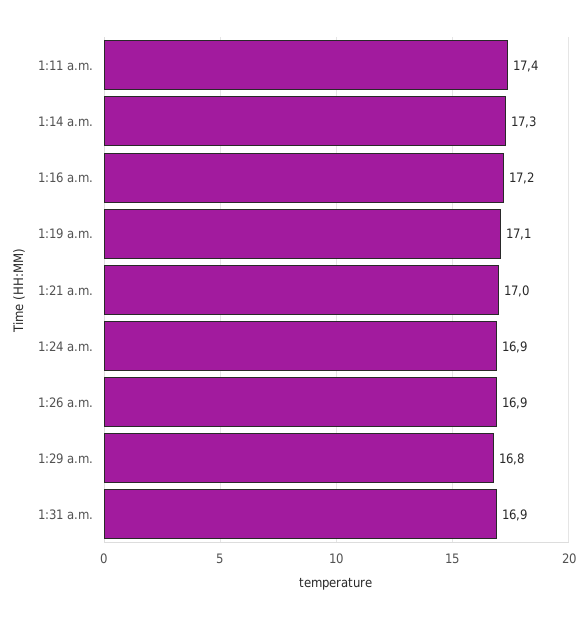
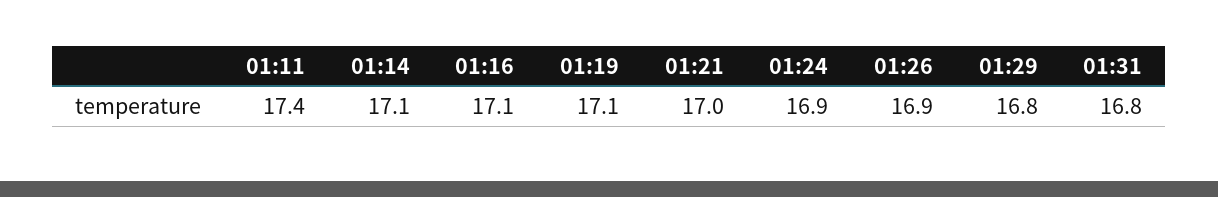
1:14 a.m.: 17.3 -> 17.1
1:16 a.m.: 17.2 -> 17.1
1:31 a.m.: 16.9 -> 16.8

